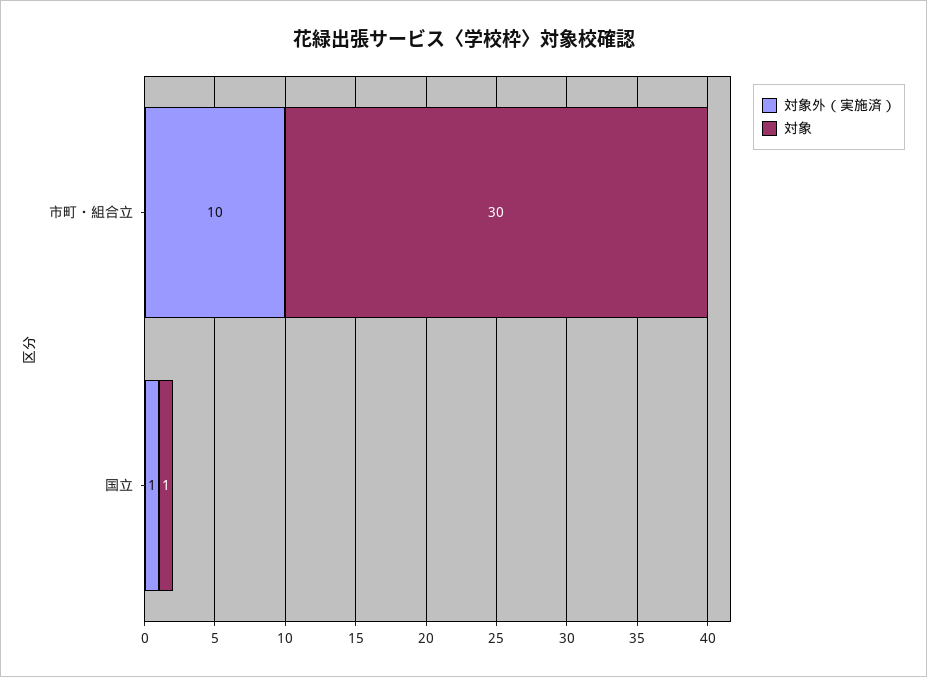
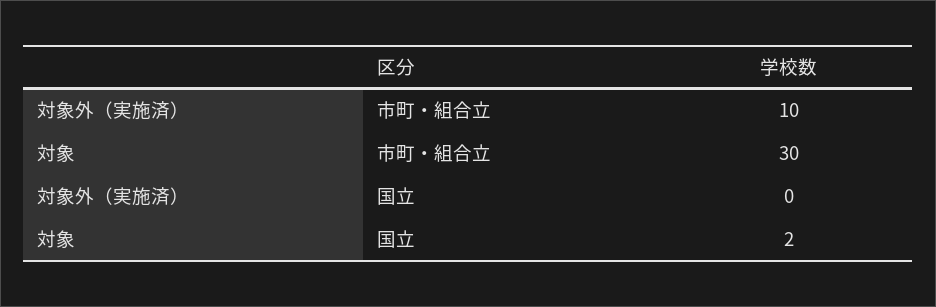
対象外（実施済）, 国立: 1 -> 0
対象, 国立: 1 -> 2

